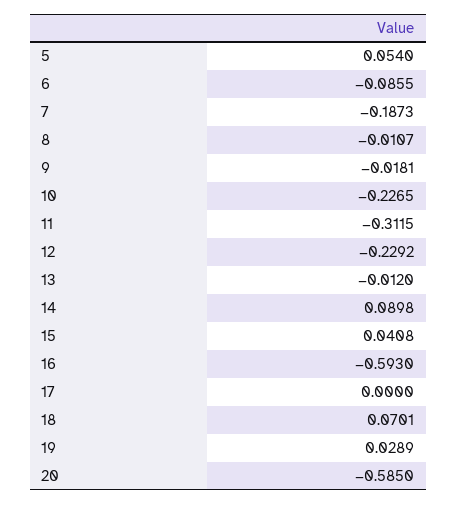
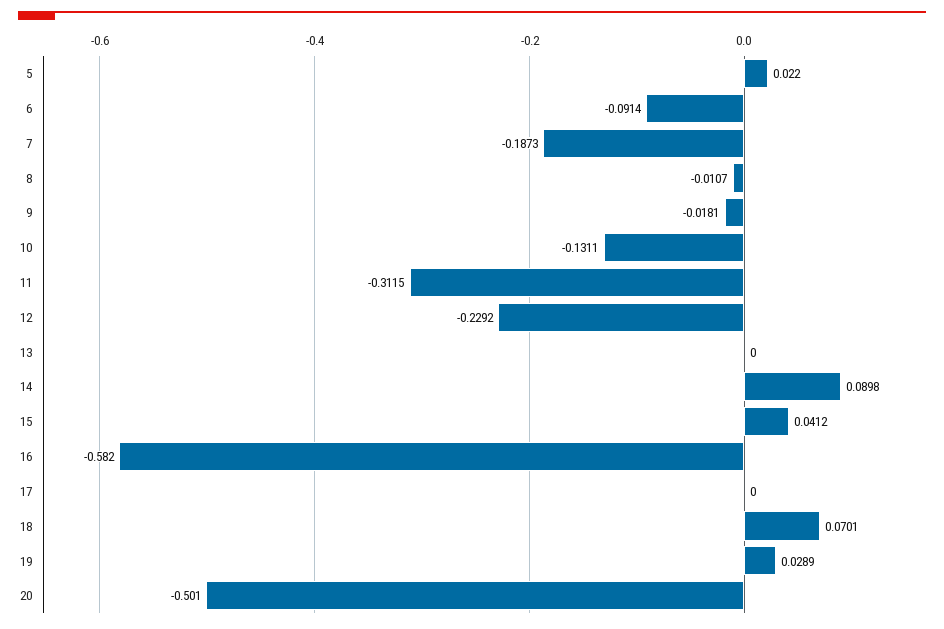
5: 0.054 -> 0.022
6: -0.0855 -> -0.0914
10: -0.2265 -> -0.1311
13: -0.012 -> 0
15: 0.0408 -> 0.0412
16: -0.593 -> -0.582
20: -0.585 -> -0.501

